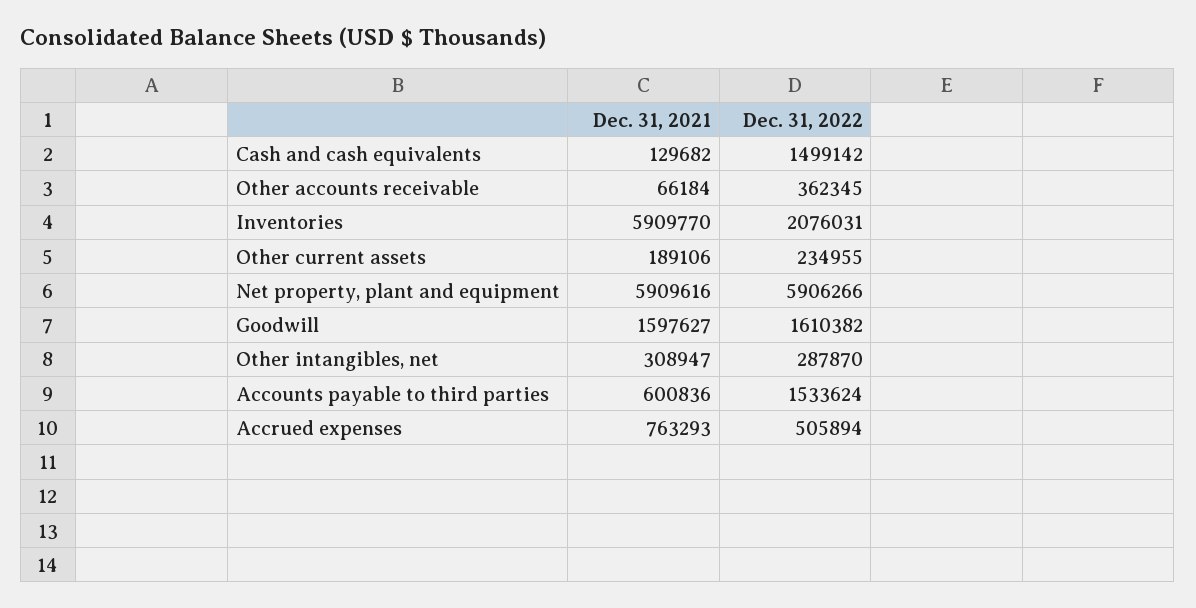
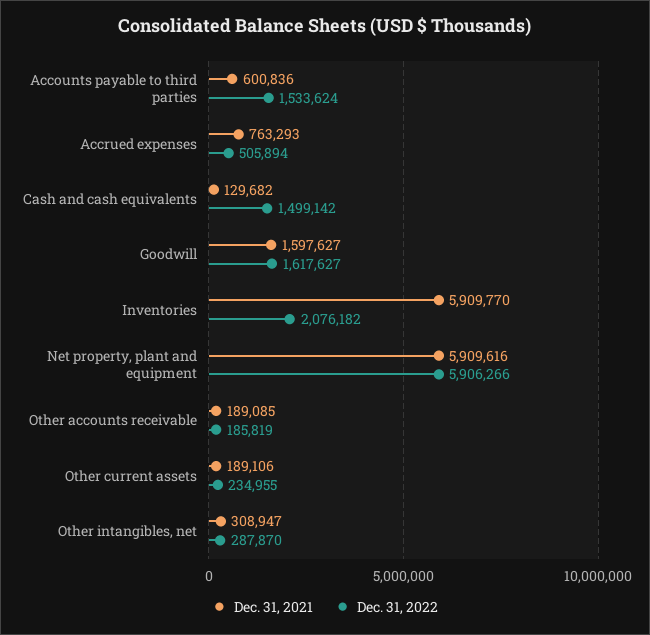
Dec. 31, 2021, Other accounts receivable: 66184 -> 189085
Dec. 31, 2022, Other accounts receivable: 362345 -> 185819
Dec. 31, 2022, Inventories: 2076031 -> 2076182
Dec. 31, 2022, Goodwill: 1610382 -> 1617627

